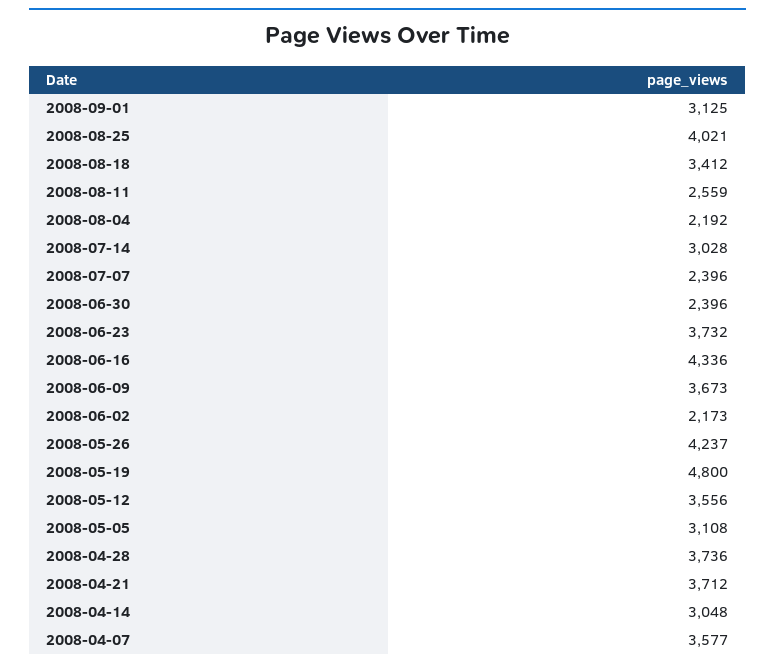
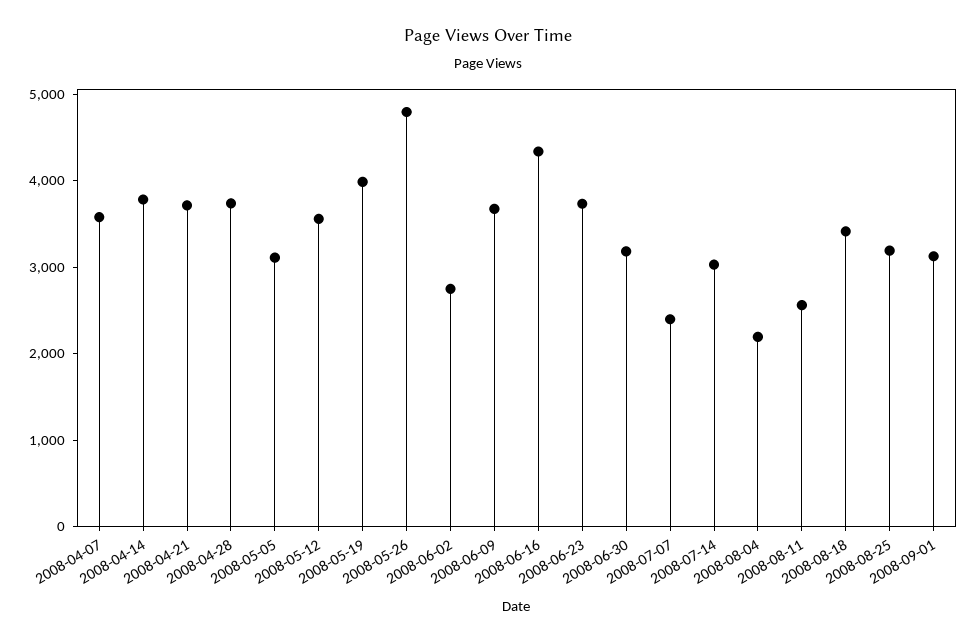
2008-08-25: 4021 -> 3200
2008-06-30: 2396 -> 3200
2008-06-02: 2173 -> 2800
2008-05-26: 4237 -> 4800
2008-05-19: 4800 -> 4000
2008-04-14: 3048 -> 3800

